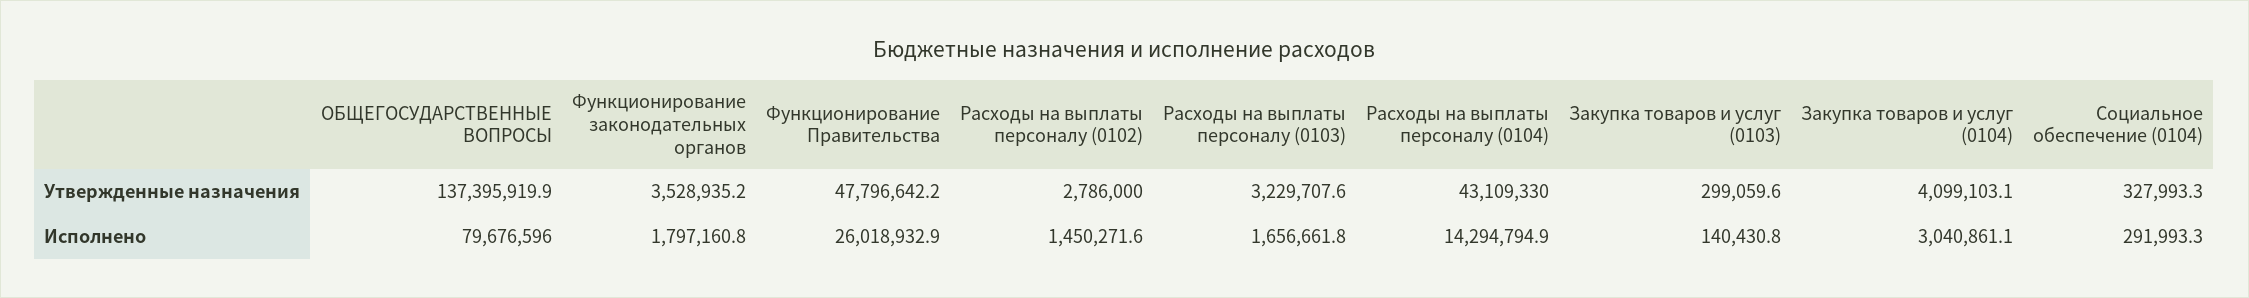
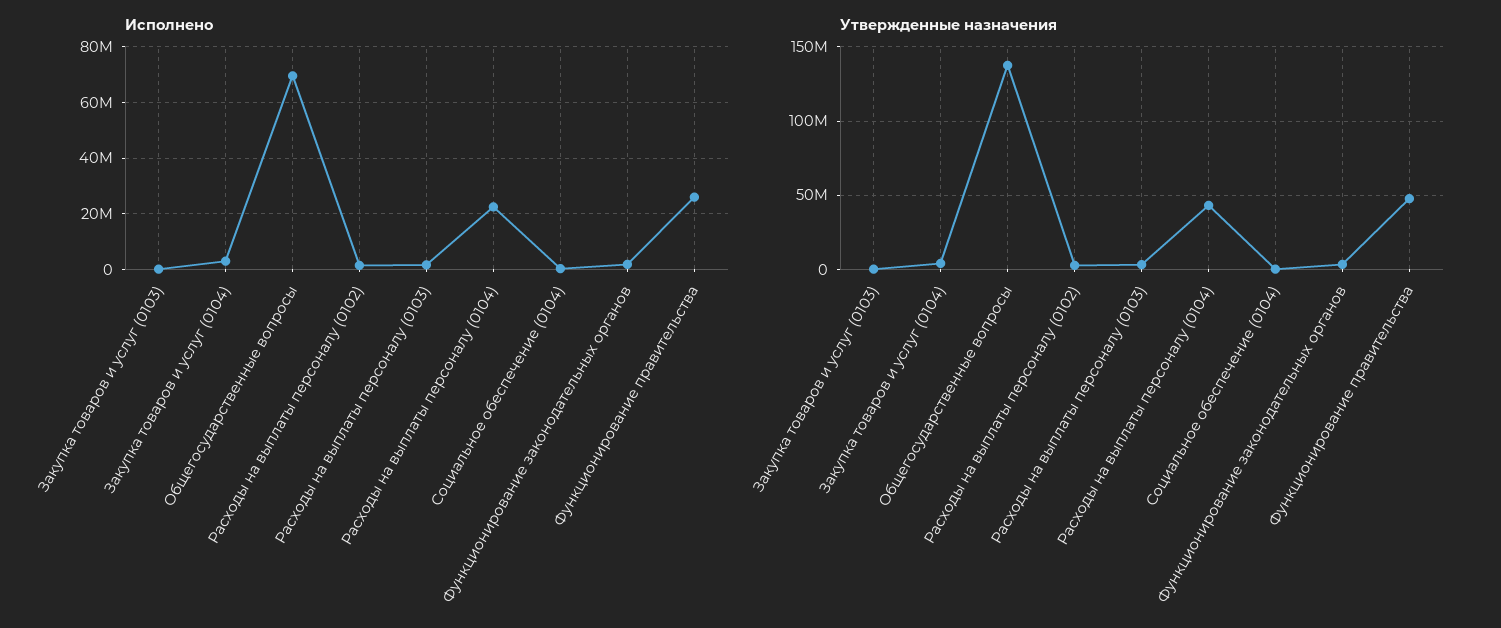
Исполнено, ОБЩЕГОСУДАРСТВЕННЫЕ ВОПРОСЫ: 79676596 -> 70000000
Исполнено, Расходы на выплаты персоналу (0104): 14294794.9 -> 22500000

